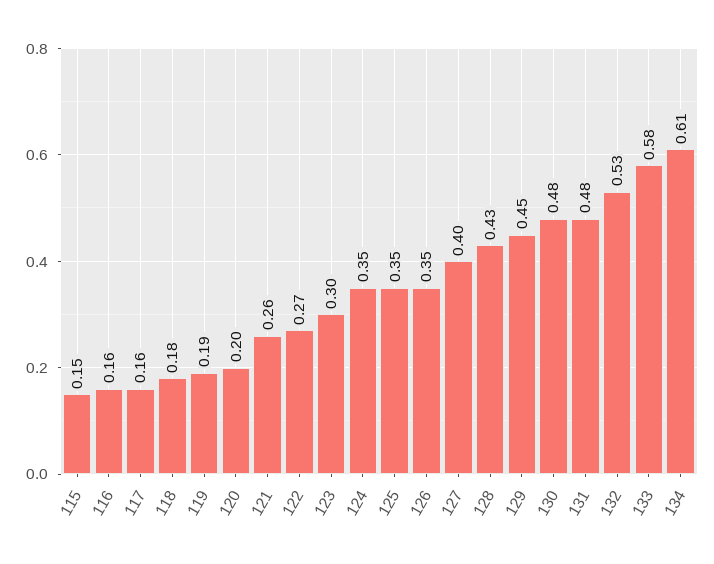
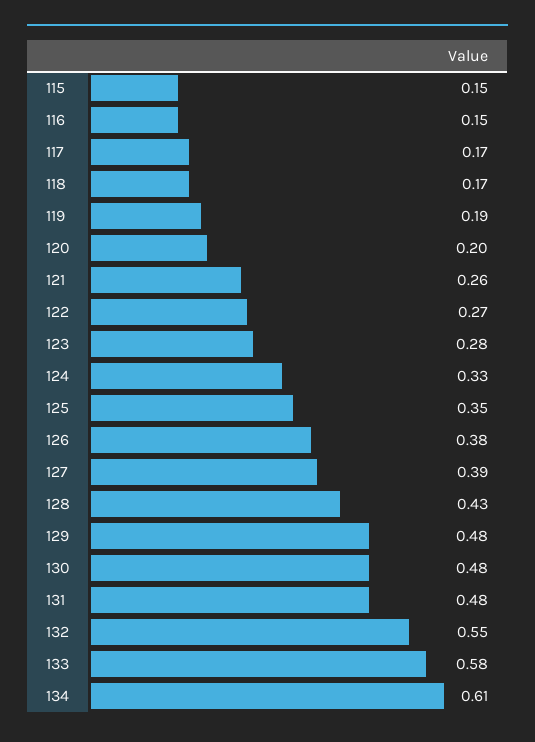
116: 0.16 -> 0.15
117: 0.16 -> 0.17
118: 0.18 -> 0.17
123: 0.3 -> 0.28
124: 0.35 -> 0.33
126: 0.35 -> 0.38
127: 0.4 -> 0.39
129: 0.45 -> 0.48
132: 0.53 -> 0.55

